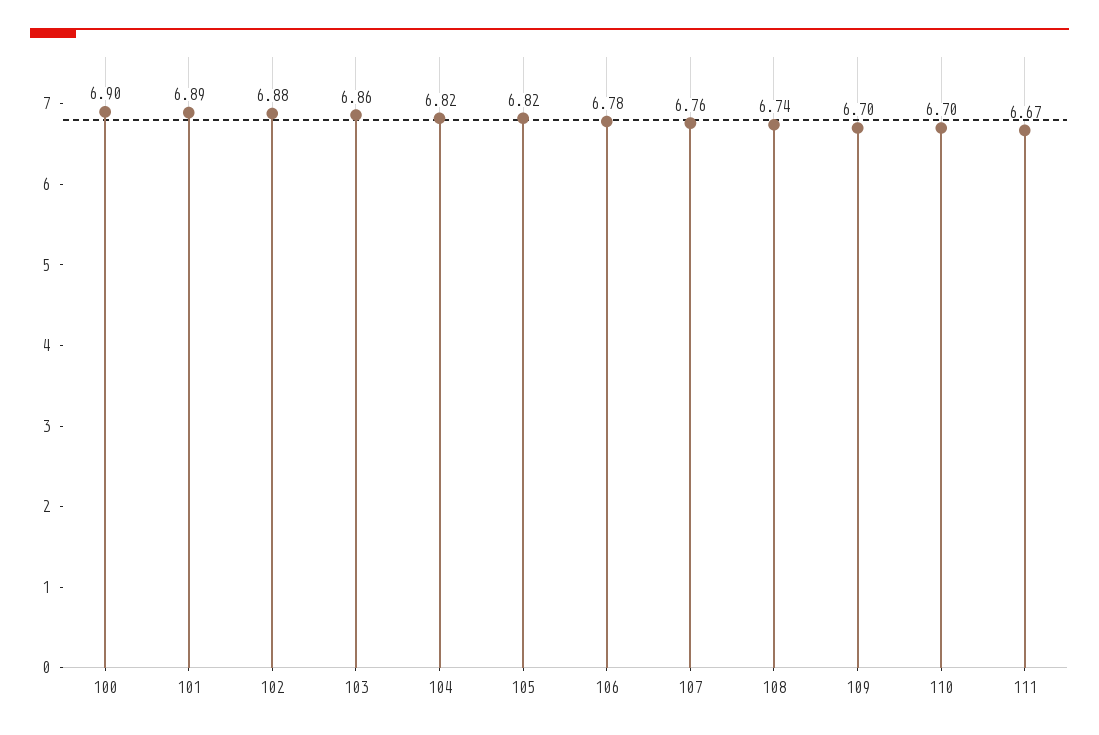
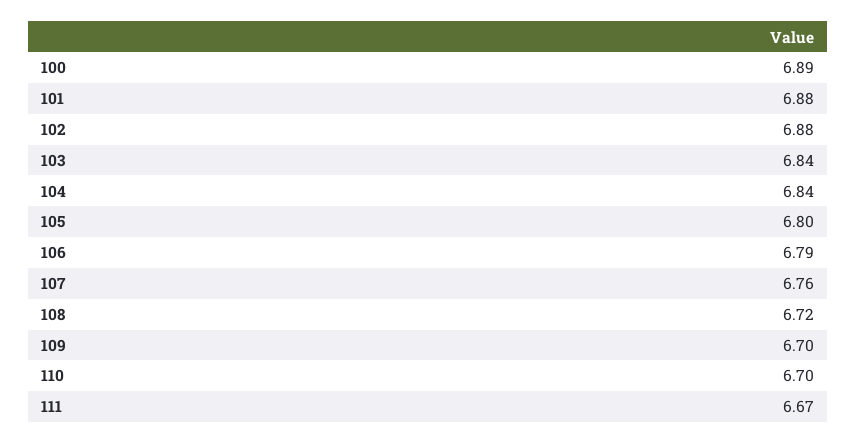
100: 6.9 -> 6.89
101: 6.89 -> 6.88
103: 6.86 -> 6.84
104: 6.82 -> 6.84
105: 6.82 -> 6.8
106: 6.78 -> 6.79
108: 6.74 -> 6.72

